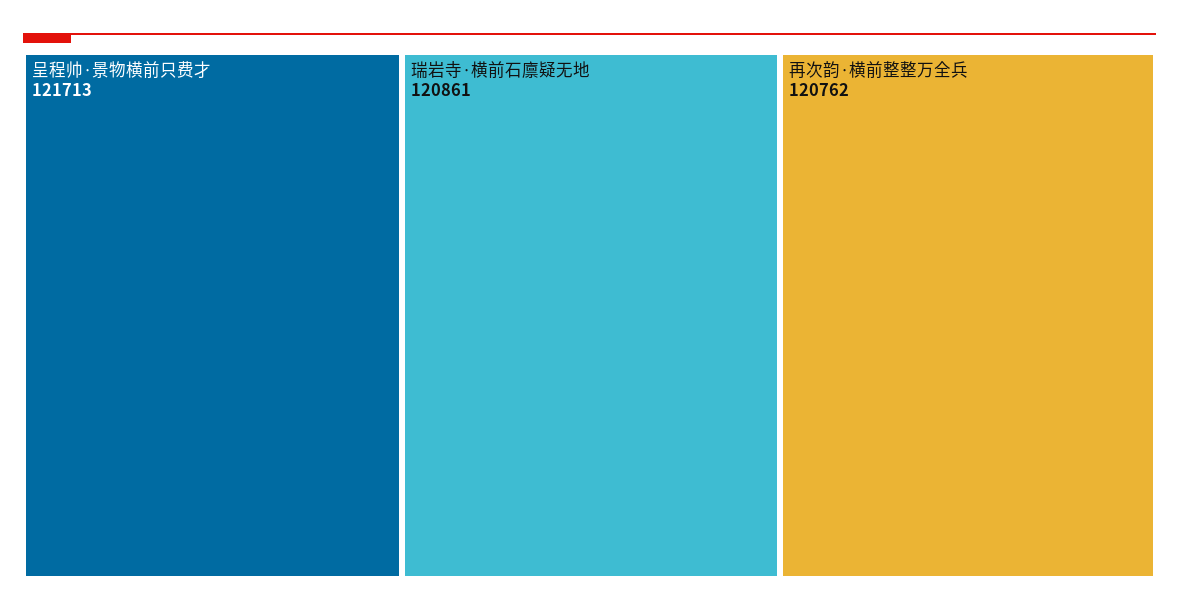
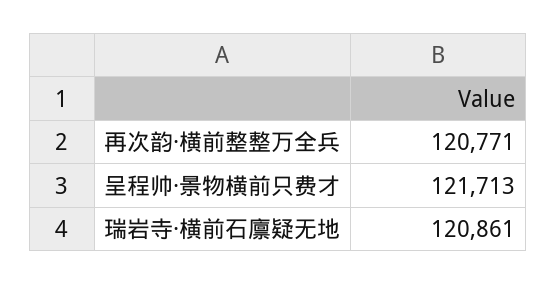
再次韵·横前整整万全兵: 120762 -> 120771

